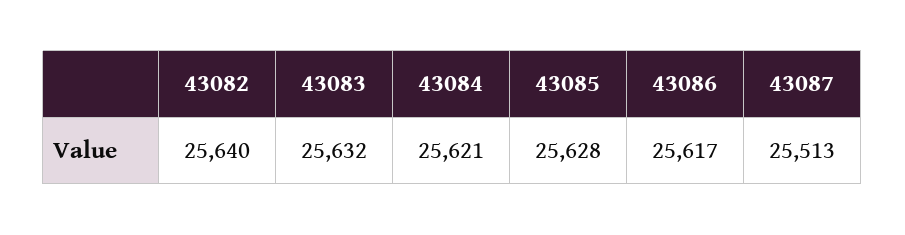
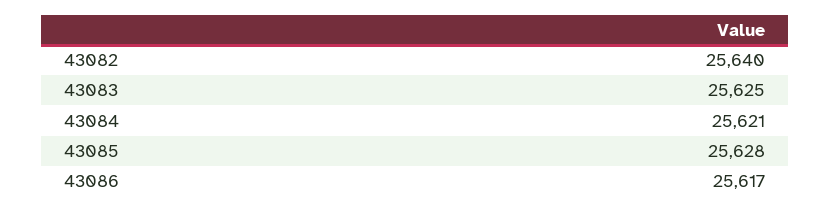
43083: 25632 -> 25625
43087: 25513 -> none

